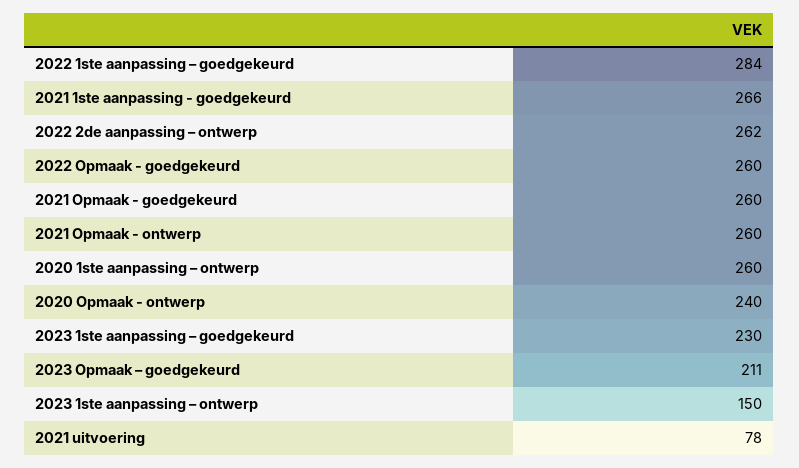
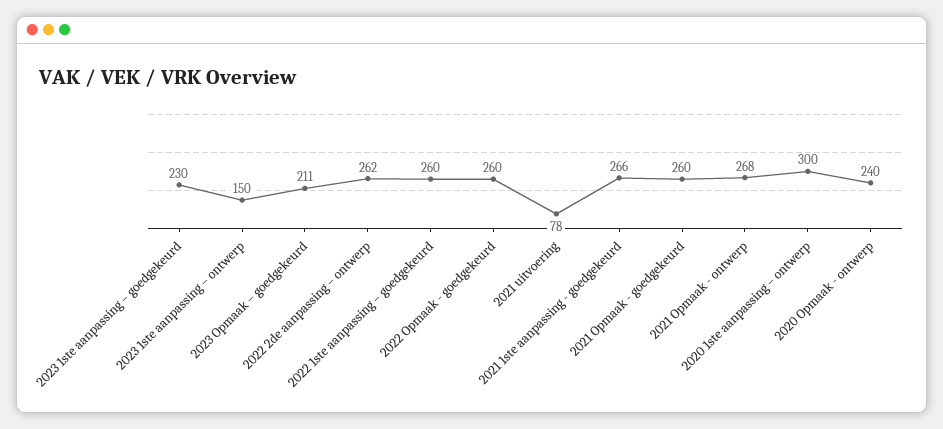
2022 1ste aanpassing – goedgekeurd: 284 -> 260
2021 Opmaak - ontwerp: 260 -> 268
2020 1ste aanpassing – ontwerp: 260 -> 300

